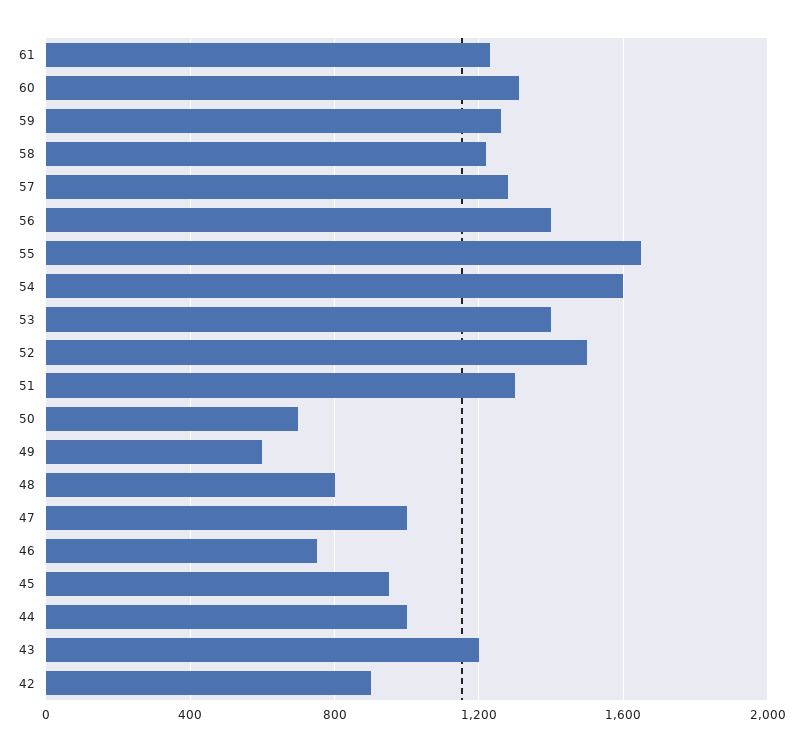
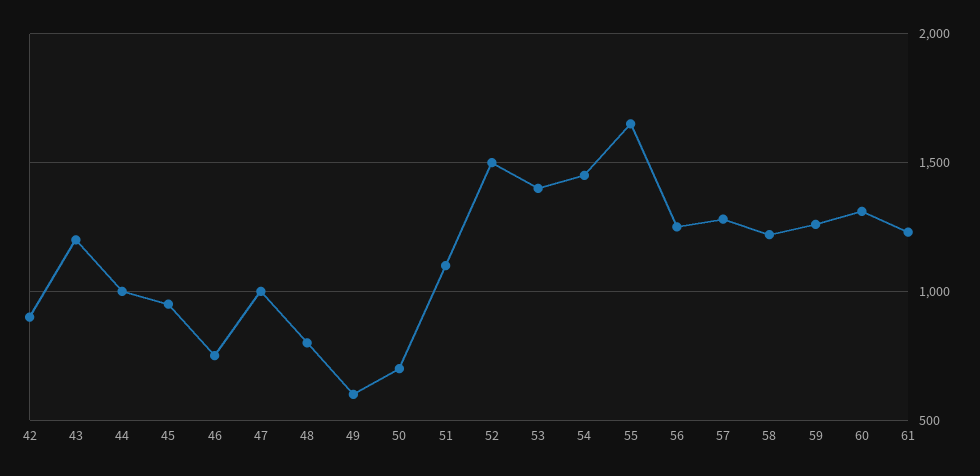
56: 1400 -> 1250
54: 1600 -> 1450
51: 1300 -> 1100

